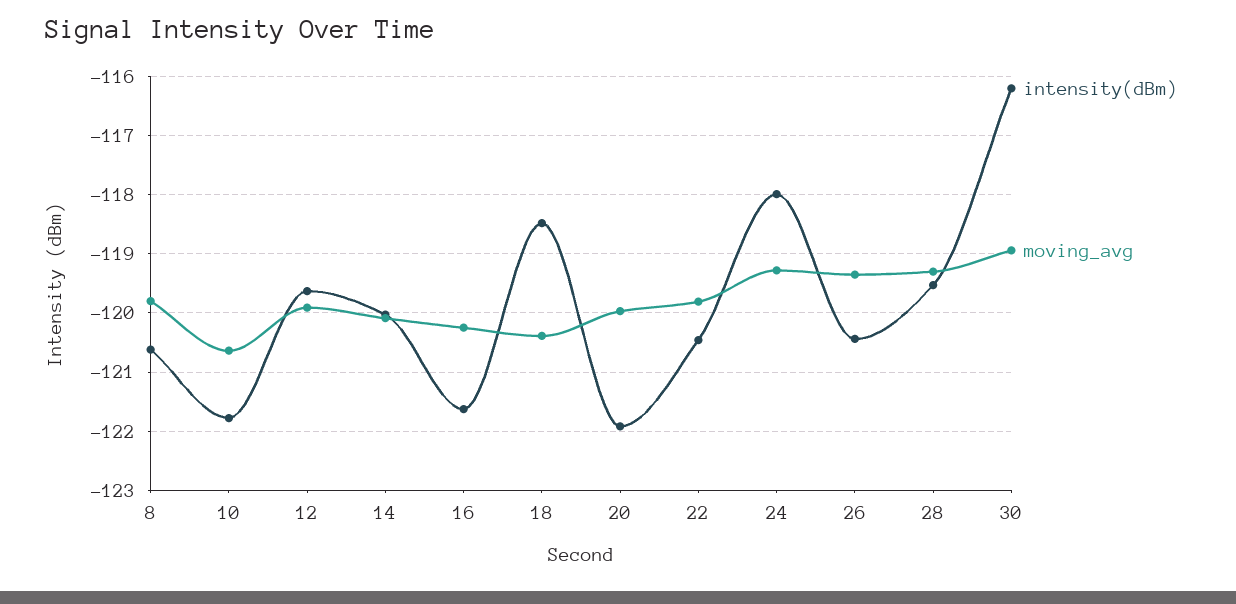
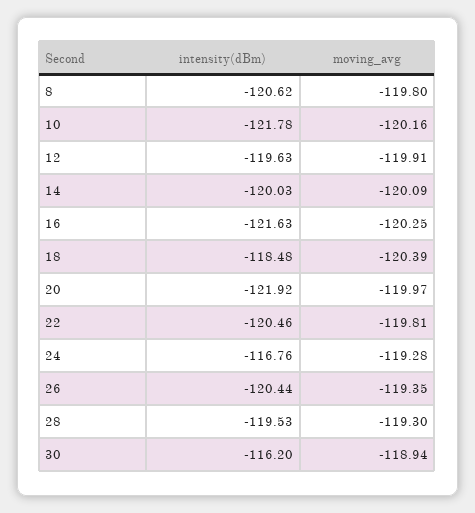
moving_avg, 10: -120.6 -> -120.16
intensity(dBm), 24: -118 -> -116.76

